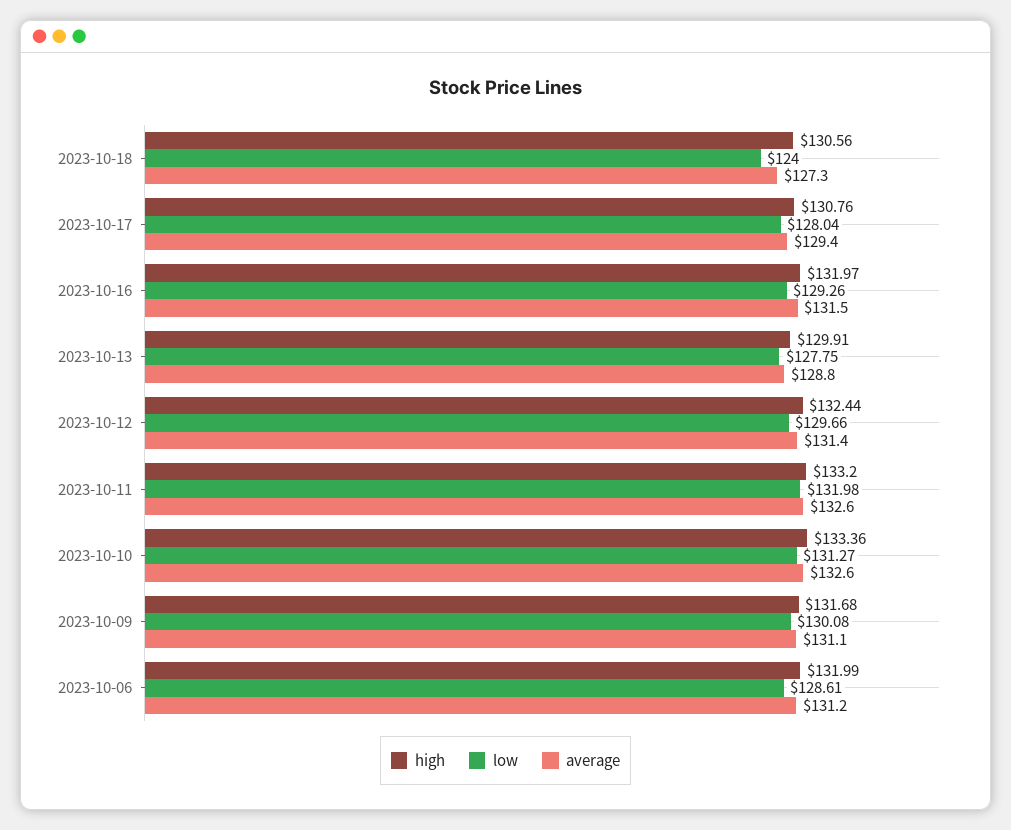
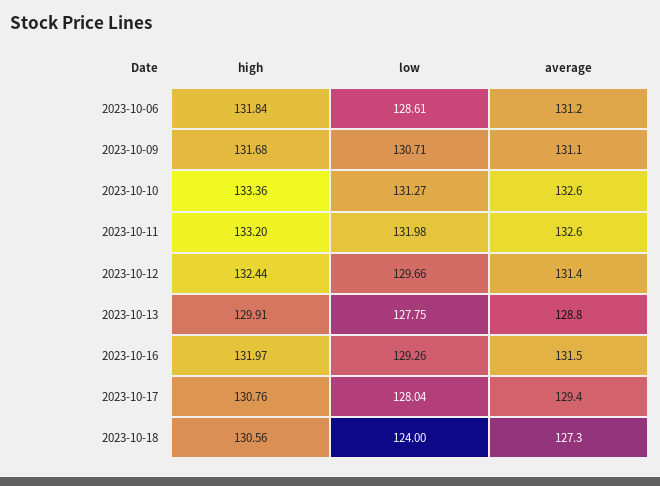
low, 2023-10-09: 130.08 -> 130.71
high, 2023-10-06: 131.99 -> 131.84

